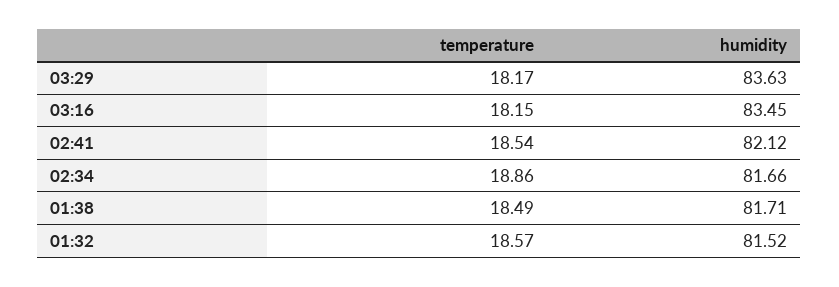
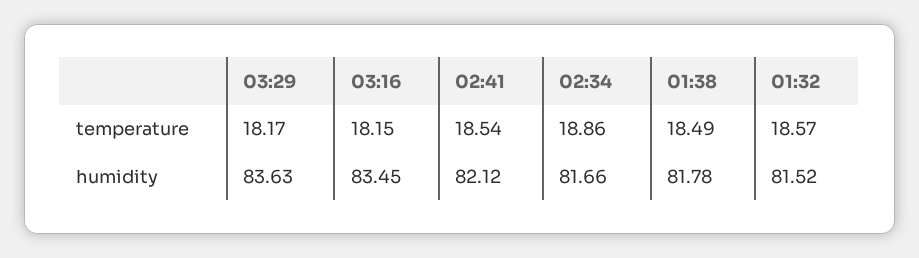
humidity, 01:38: 81.71 -> 81.78

